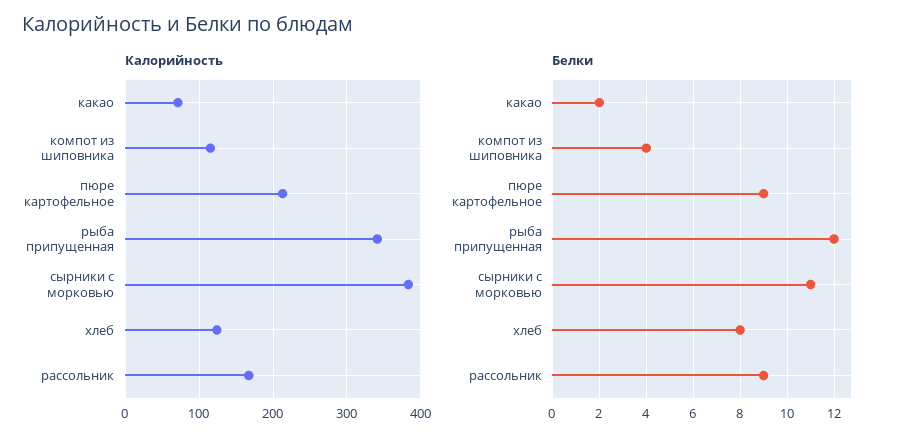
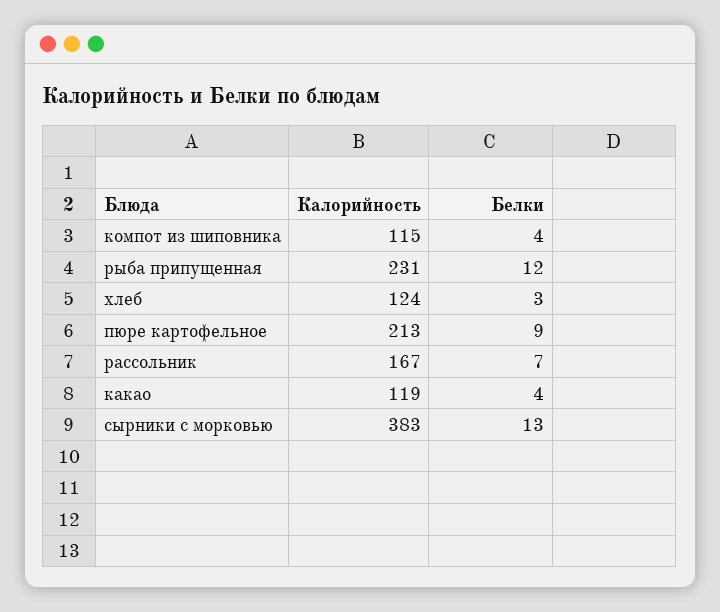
Калорийность, какао: 70 -> 119
Калорийность, рыба припущенная: 340 -> 231
Белки, какао: 2 -> 4
Белки, сырники с морковью: 11 -> 13
Белки, хлеб: 8 -> 3
Белки, рассольник: 9 -> 7

